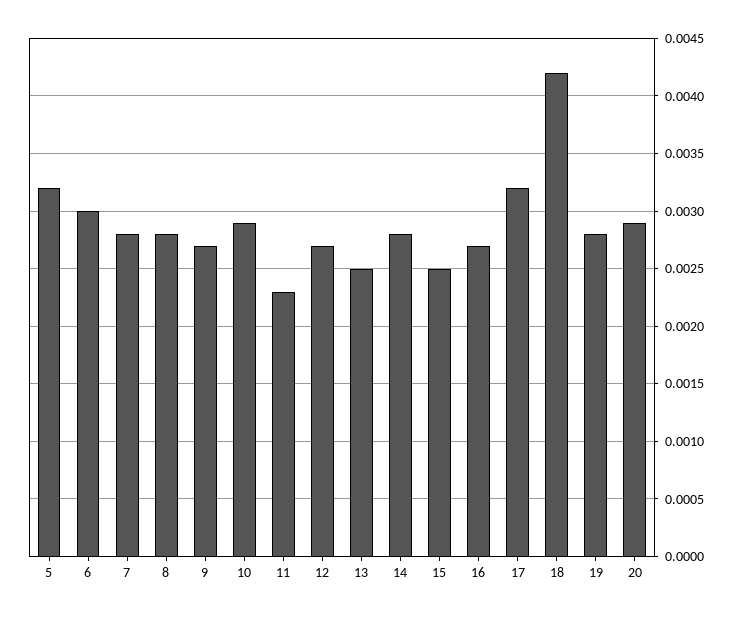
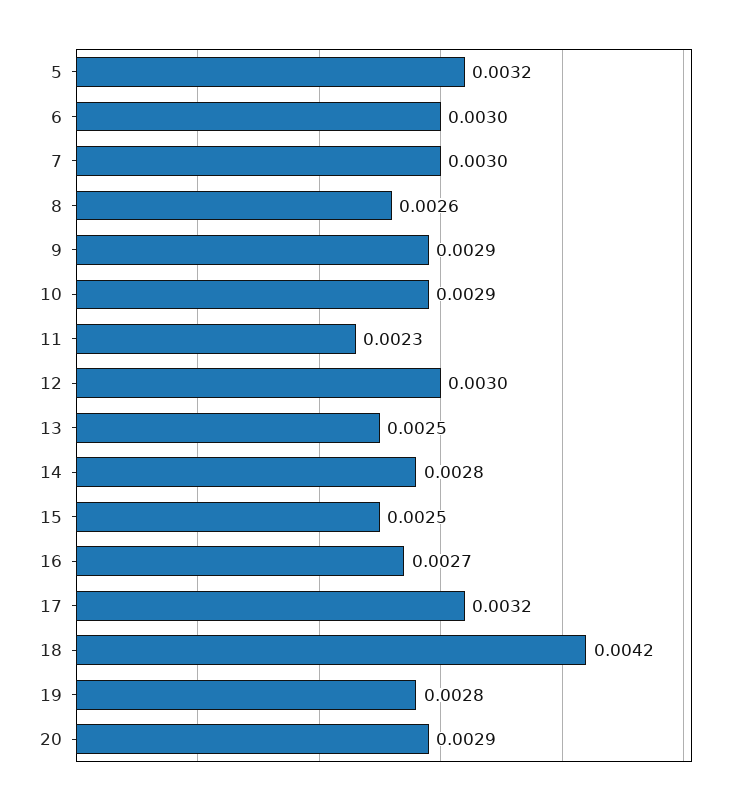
7: 0.0028 -> 0.003
8: 0.0028 -> 0.0026
9: 0.0027 -> 0.0029
12: 0.0027 -> 0.003

